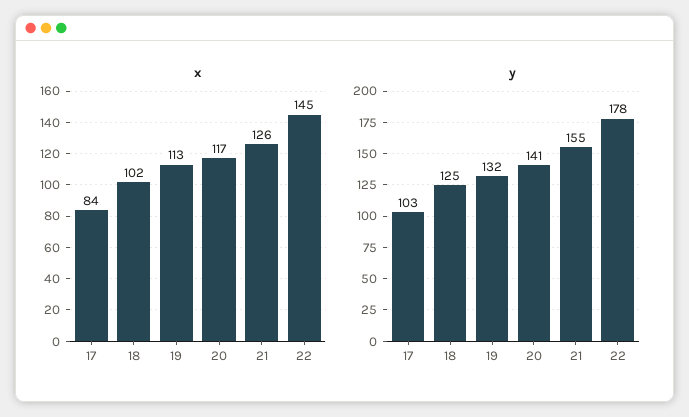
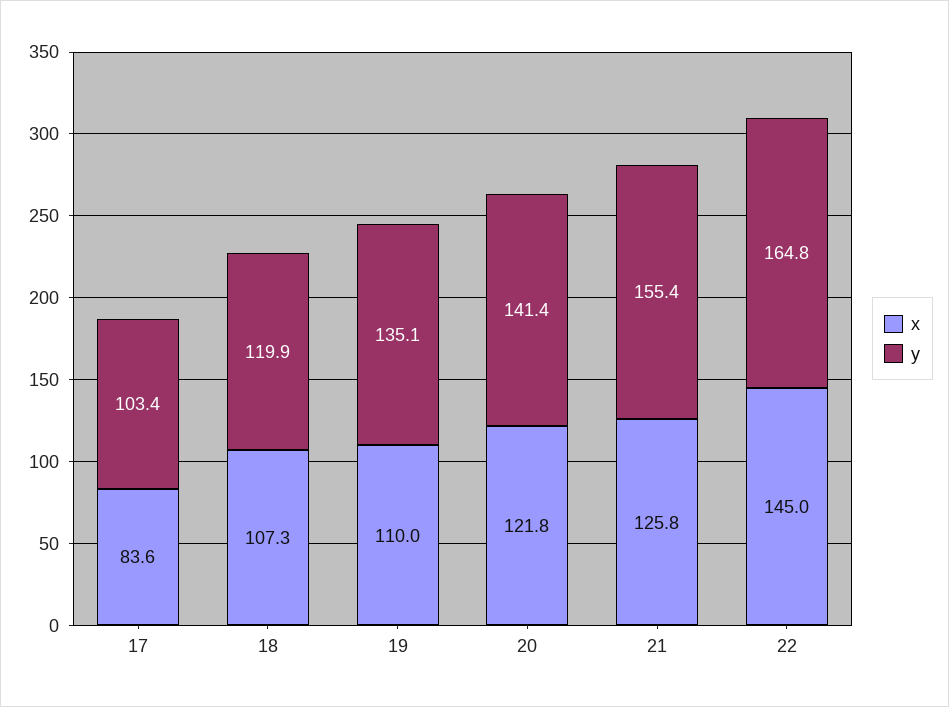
x, 18: 102 -> 107.3
x, 19: 113 -> 110
x, 20: 117 -> 121.8
y, 18: 125 -> 119.9
y, 19: 132 -> 135.1
y, 22: 178 -> 164.8

